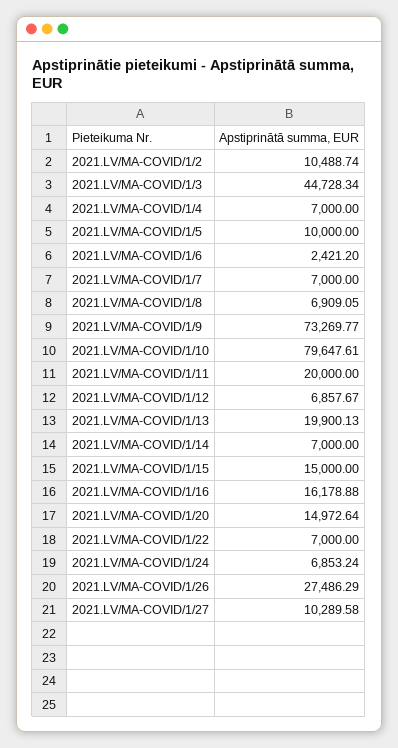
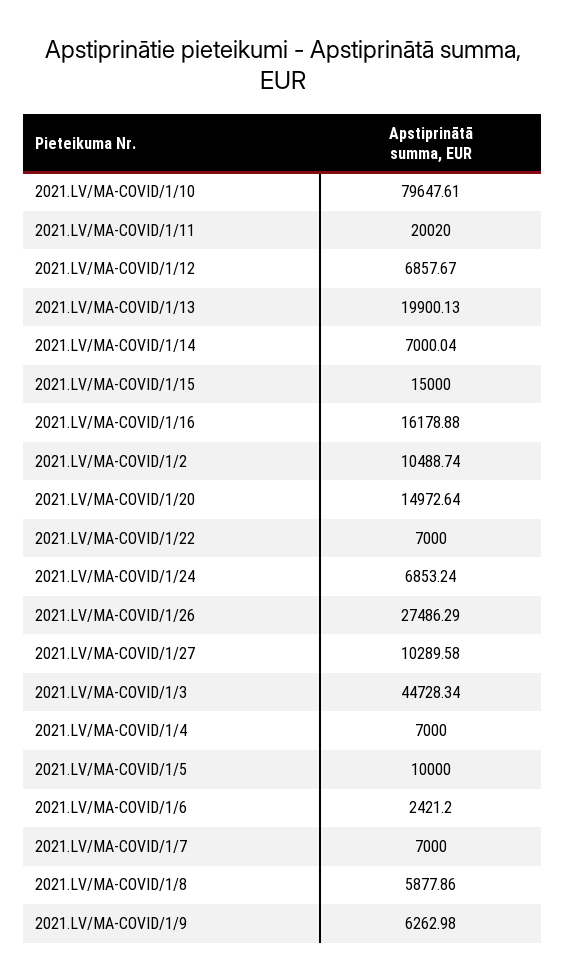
2021.LV/MA-COVID/1/8: 6909.05 -> 5877.86
2021.LV/MA-COVID/1/9: 73269.77 -> 6262.98
2021.LV/MA-COVID/1/11: 20000 -> 20020
2021.LV/MA-COVID/1/14: 7000 -> 7000.04

